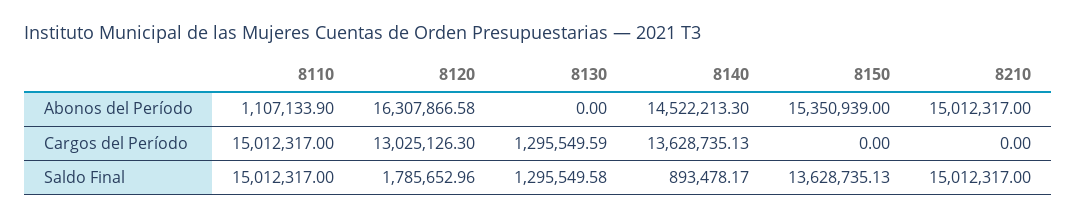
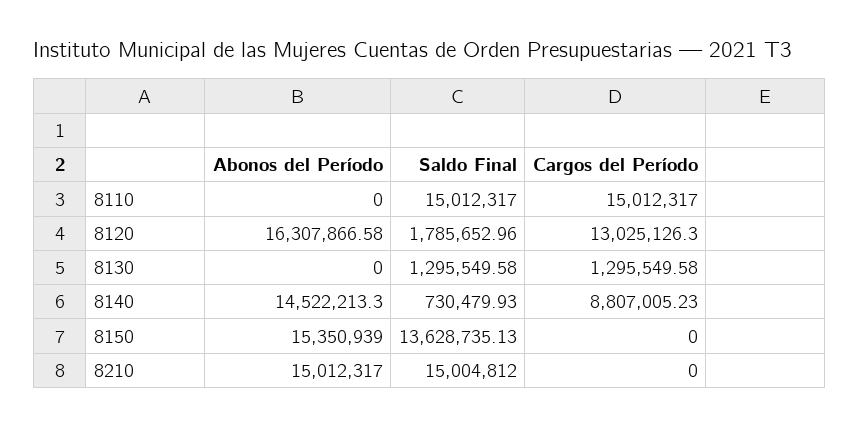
8110, Abonos del Período: 1107133.9 -> 0
8130, Cargos del Período: 1295549.59 -> 1295549.58
8140, Cargos del Período: 13628735.13 -> 8807005.23
8140, Saldo Final: 893478.17 -> 730479.93
8210, Saldo Final: 15012317 -> 15004812

